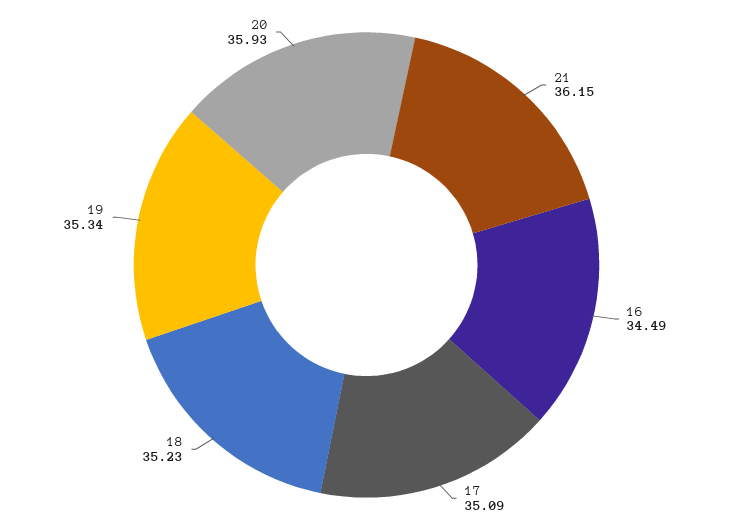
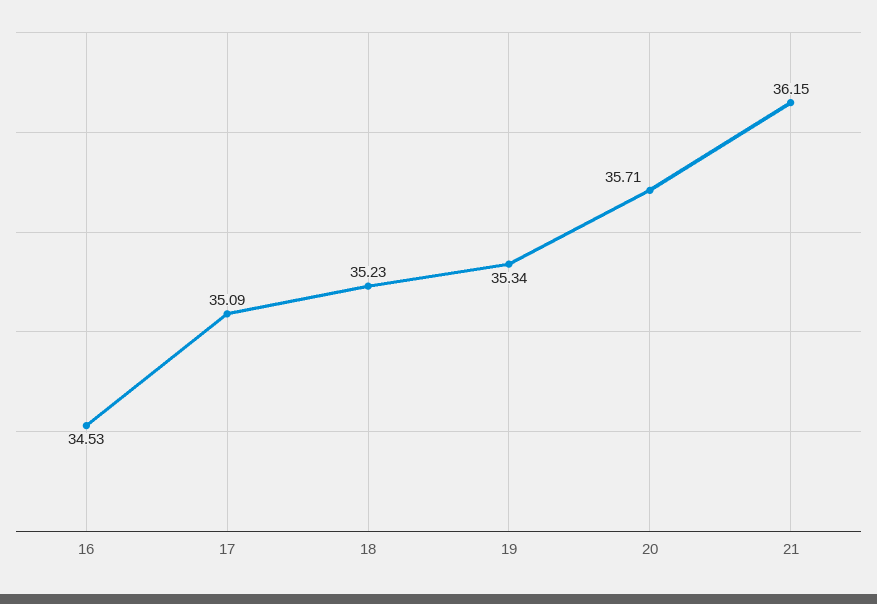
16: 34.49 -> 34.53
20: 35.93 -> 35.71

